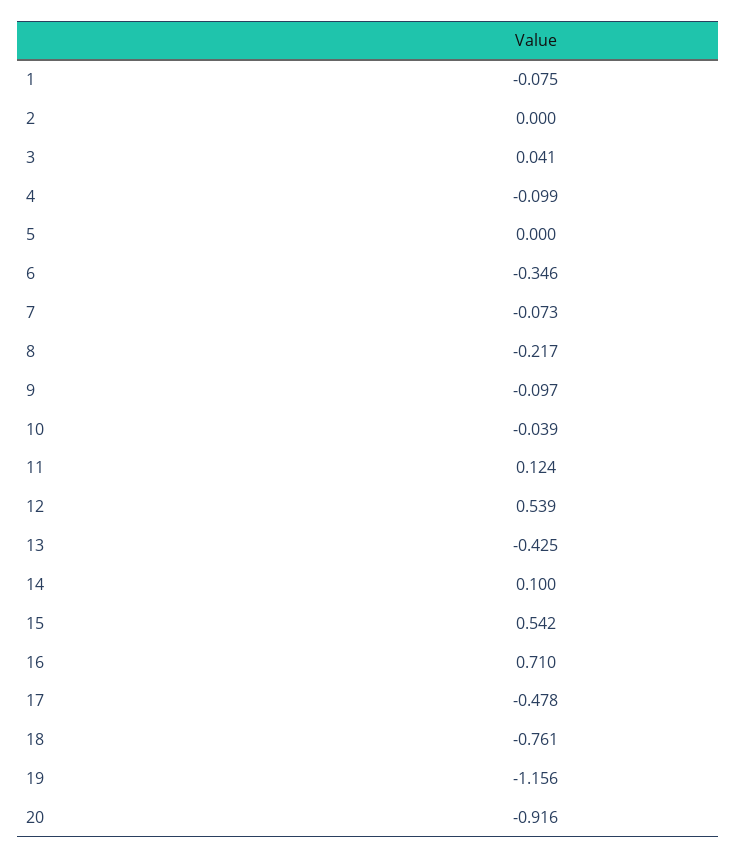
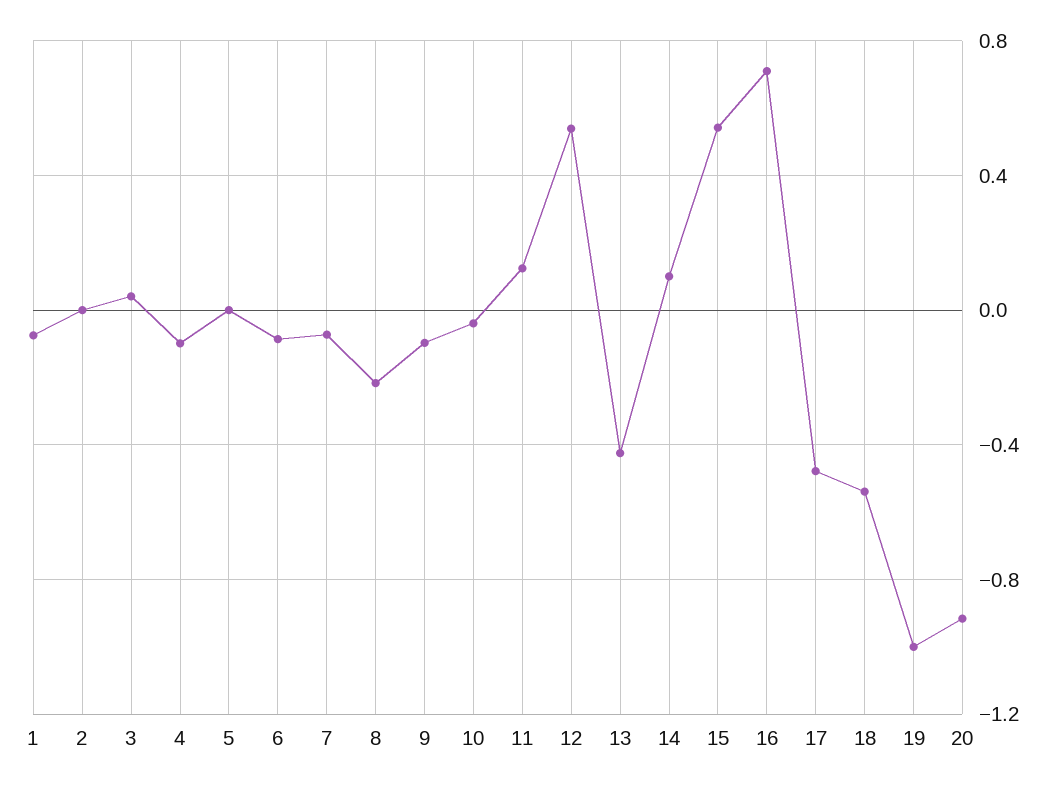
6: -0.346 -> -0.1
18: -0.761 -> -0.55
19: -1.156 -> -1

